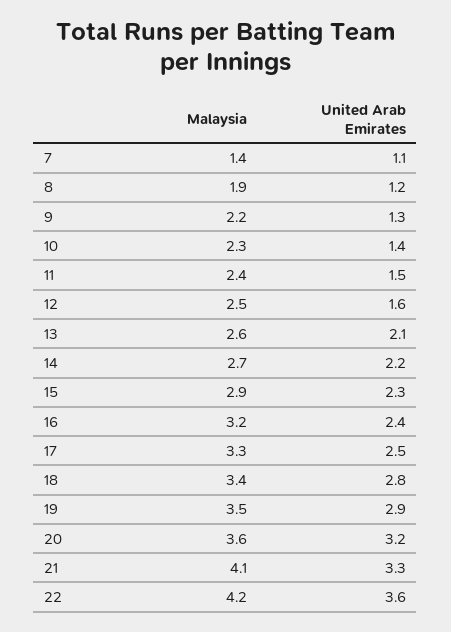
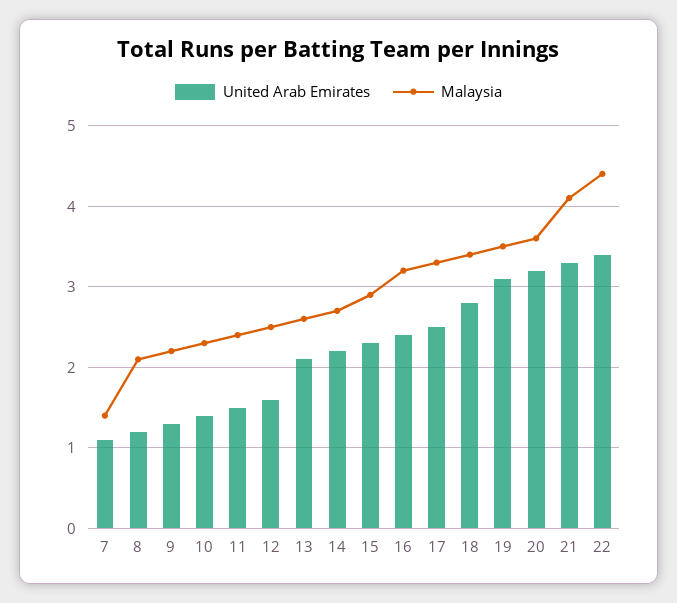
Malaysia, 8: 1.9 -> 2.1
United Arab Emirates, 19: 2.9 -> 3.1
Malaysia, 22: 4.2 -> 4.4
United Arab Emirates, 22: 3.6 -> 3.4

